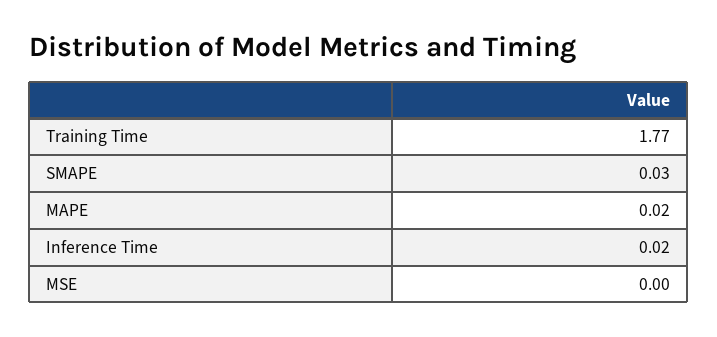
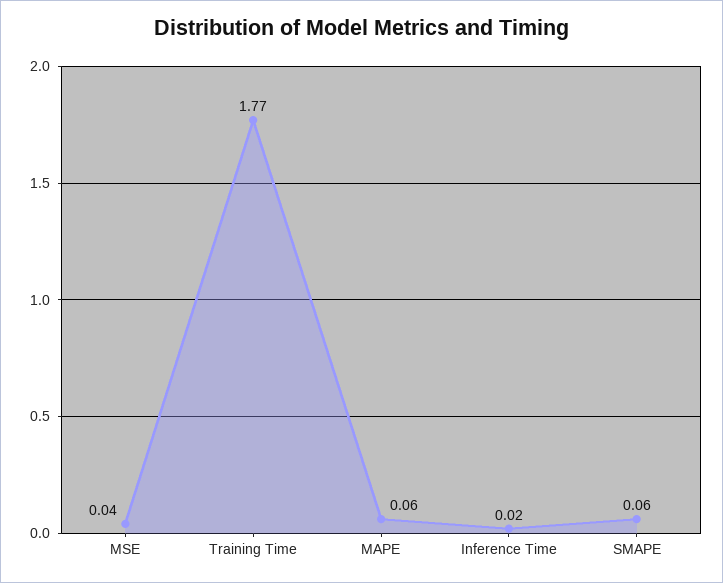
SMAPE: 0.03 -> 0.06
MAPE: 0.02 -> 0.06
MSE: 0 -> 0.04

